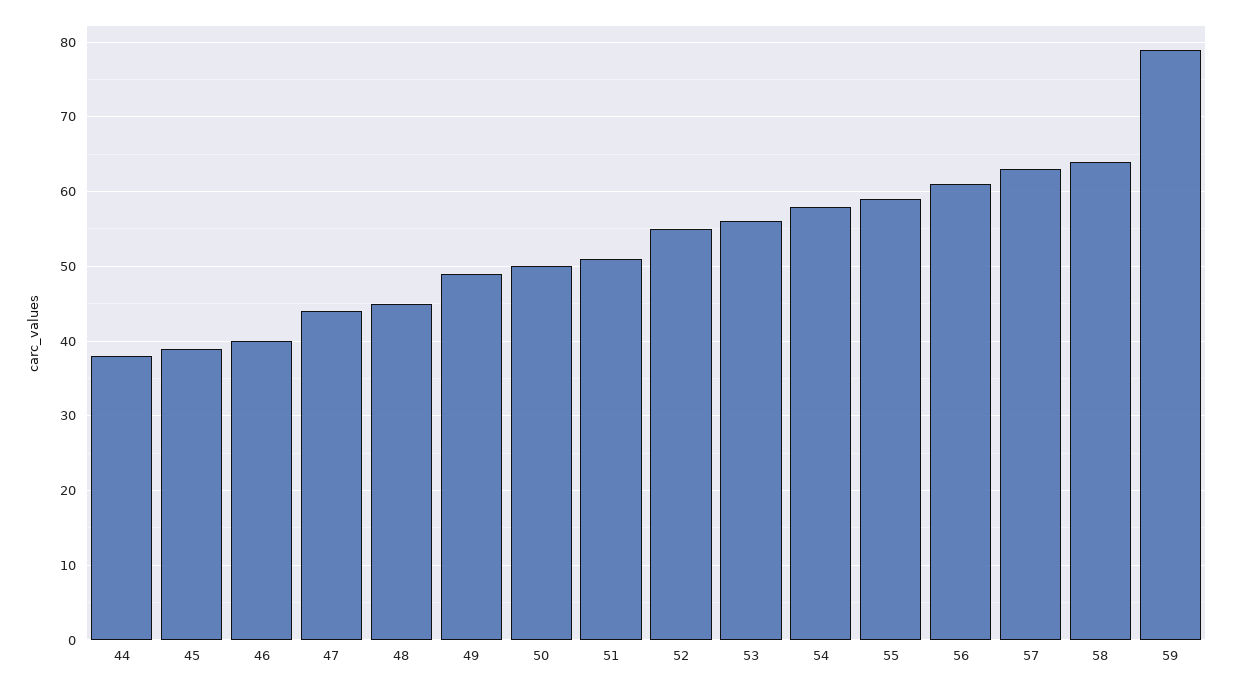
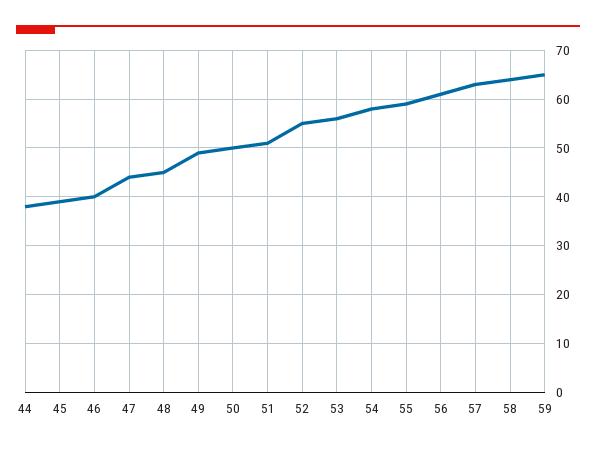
59: 79 -> 65

